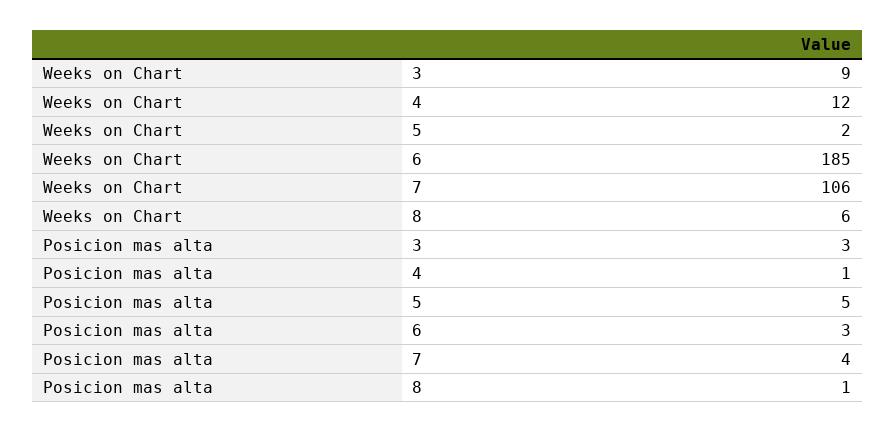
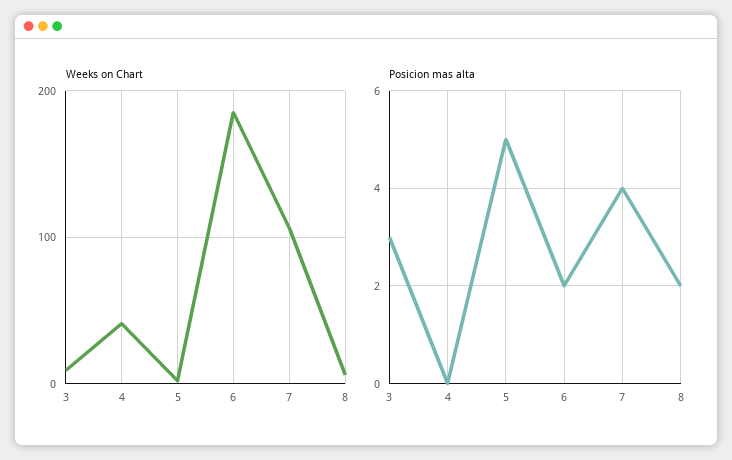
Weeks on Chart, 4: 12 -> 40
Posicion mas alta, 4: 1 -> 0
Posicion mas alta, 6: 3 -> 2
Posicion mas alta, 8: 1 -> 2

